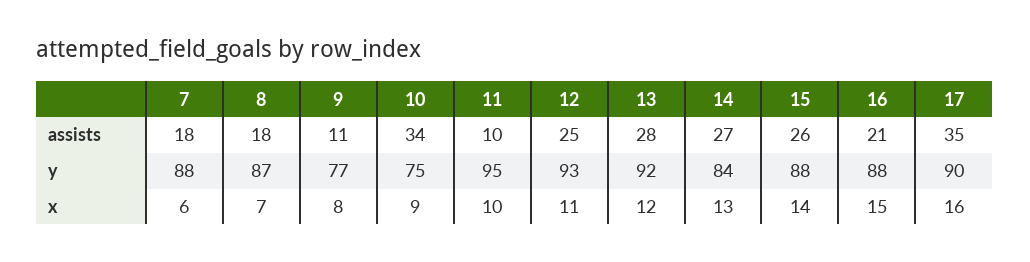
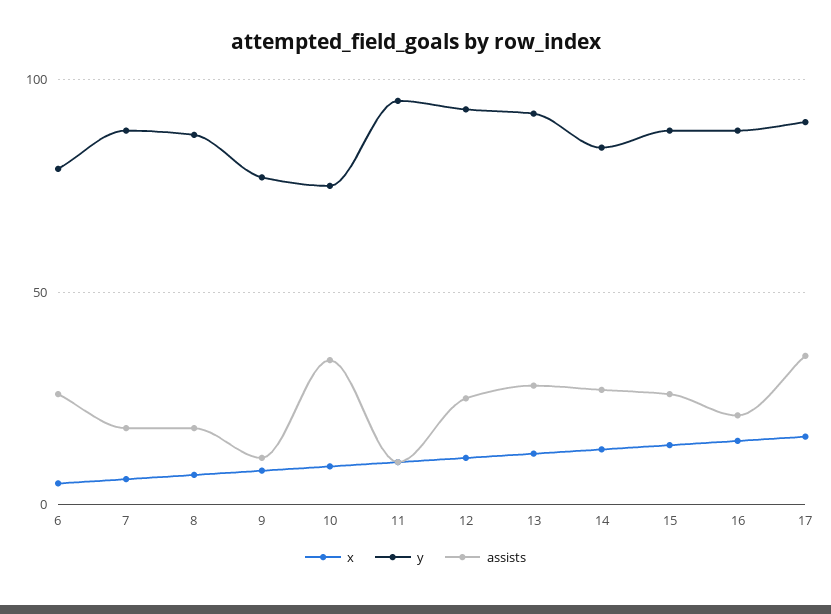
x, 6: none -> 5
y, 6: none -> 80
assists, 6: none -> 25

